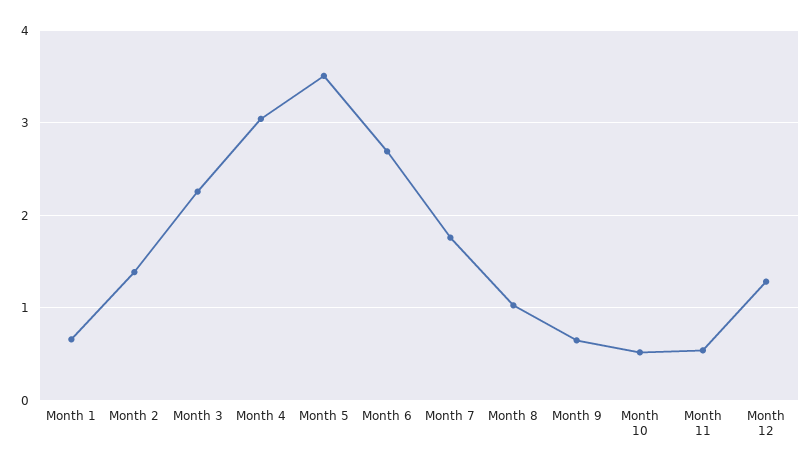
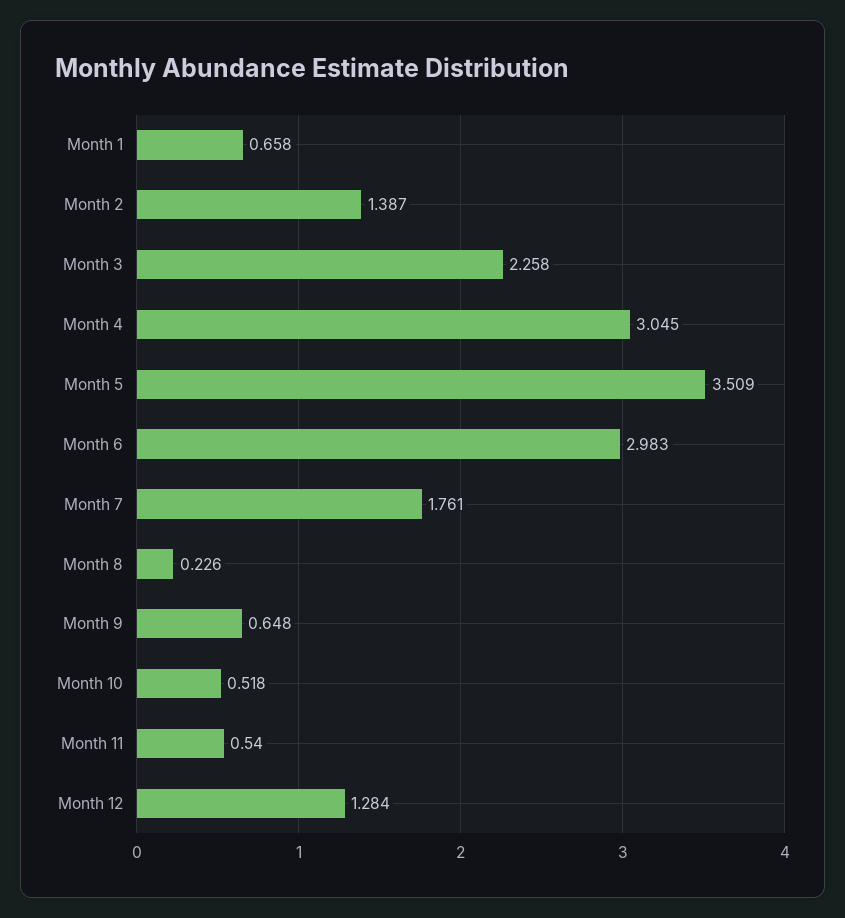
Month 6: 2.7 -> 2.983
Month 8: 1 -> 0.226

